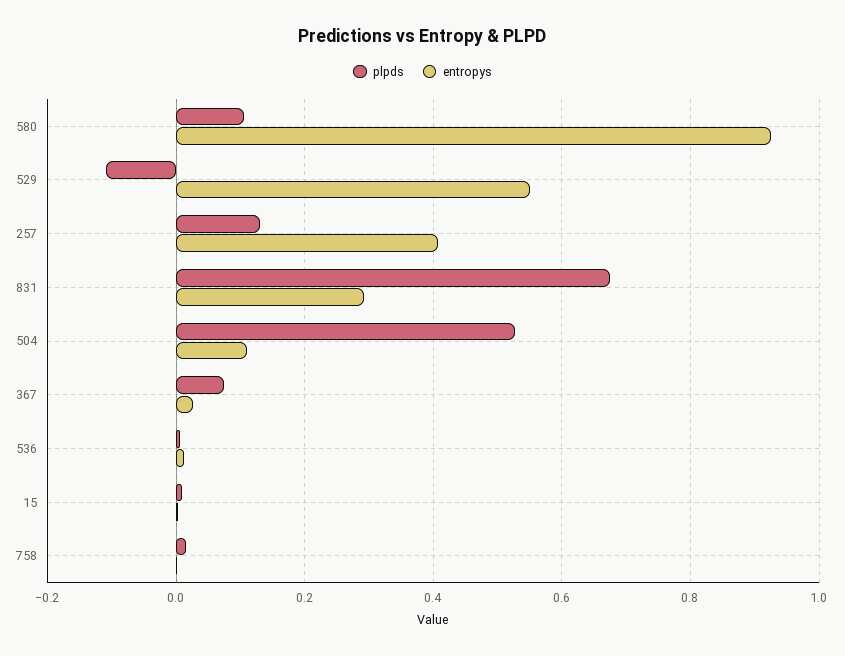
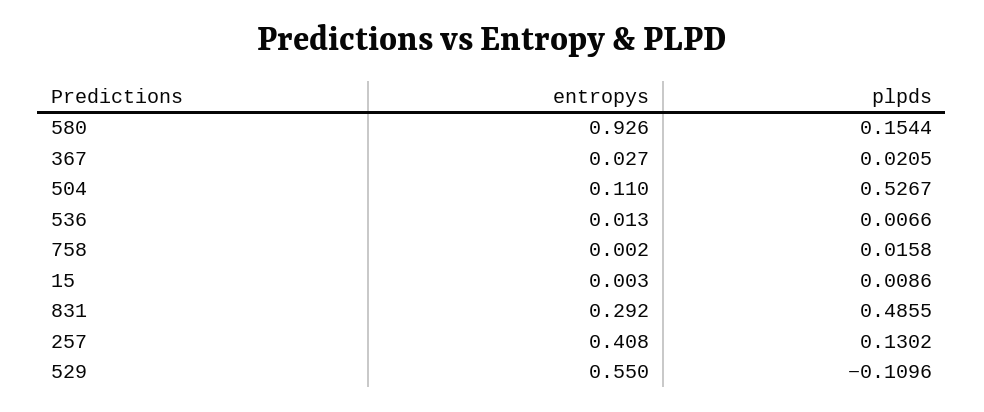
plpds, 580: 0.1 -> 0.1544
plpds, 831: 0.68 -> 0.4855
plpds, 367: 0.08 -> 0.0205

